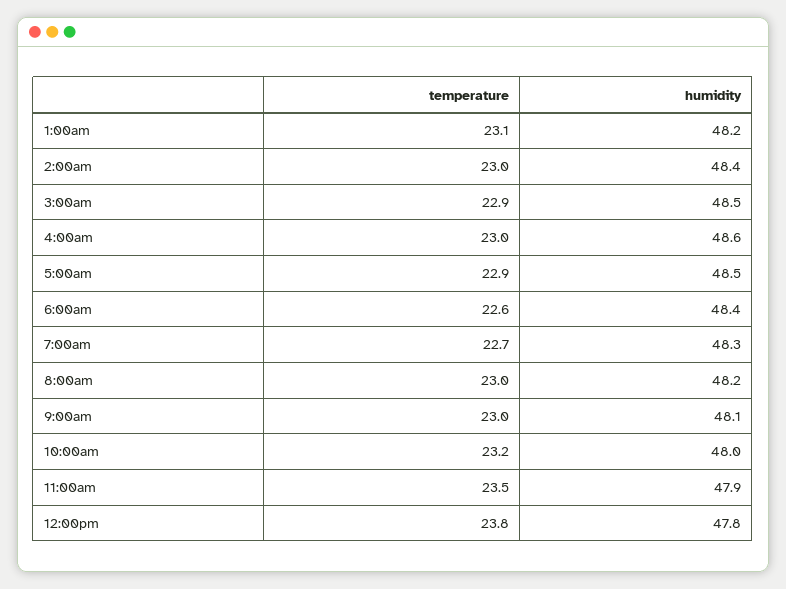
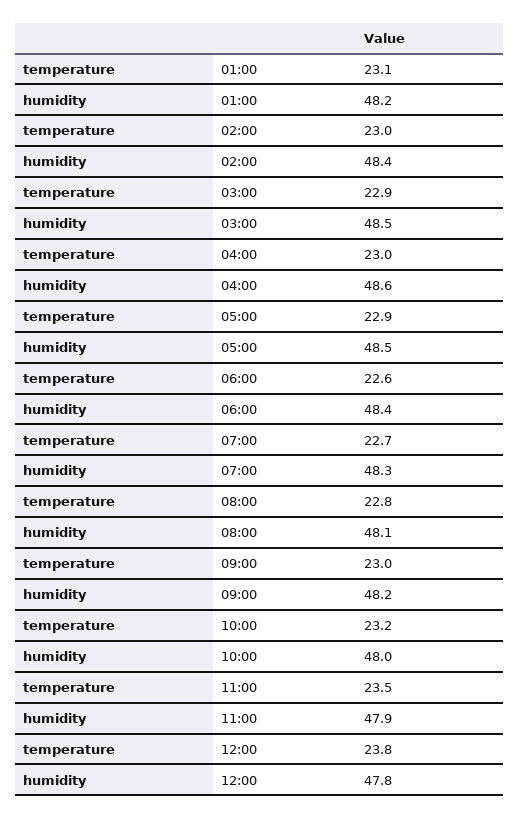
temperature, 8:00am: 23 -> 22.8
humidity, 8:00am: 48.2 -> 48.1
humidity, 9:00am: 48.1 -> 48.2

